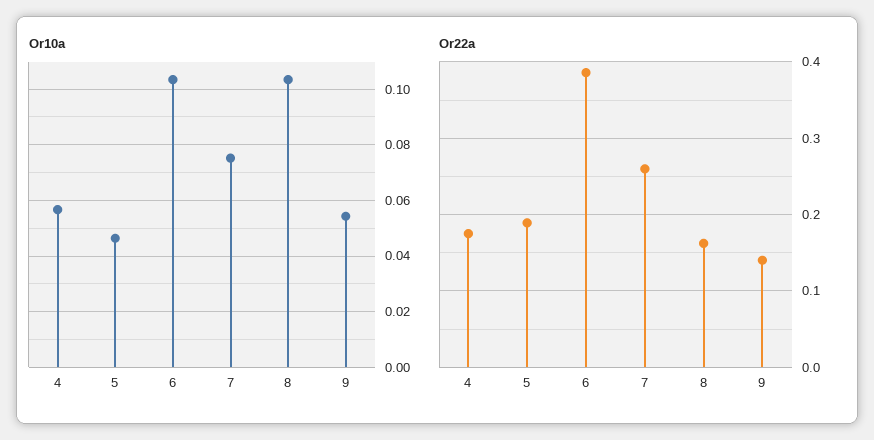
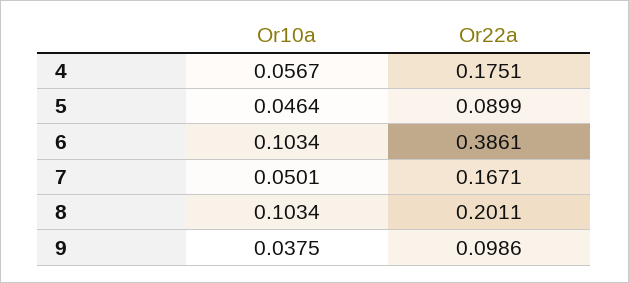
Or10a, 7: 0.075 -> 0.0501
Or10a, 9: 0.055 -> 0.0375
Or22a, 5: 0.19 -> 0.0899
Or22a, 7: 0.26 -> 0.1671
Or22a, 8: 0.16 -> 0.2011
Or22a, 9: 0.14 -> 0.0986

